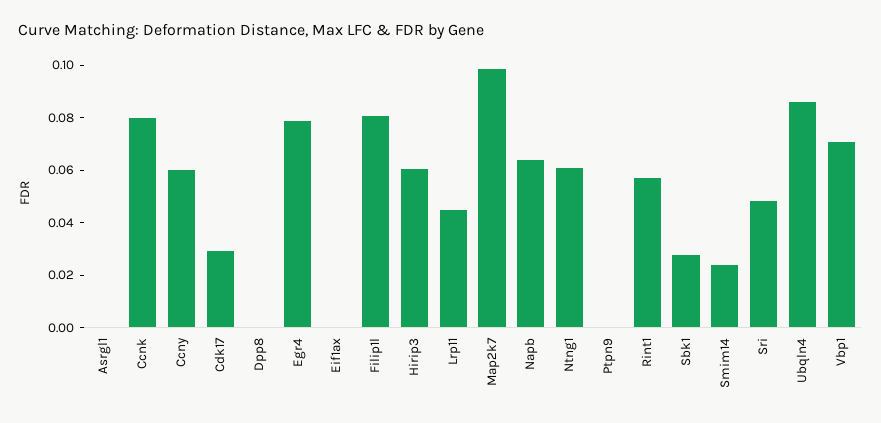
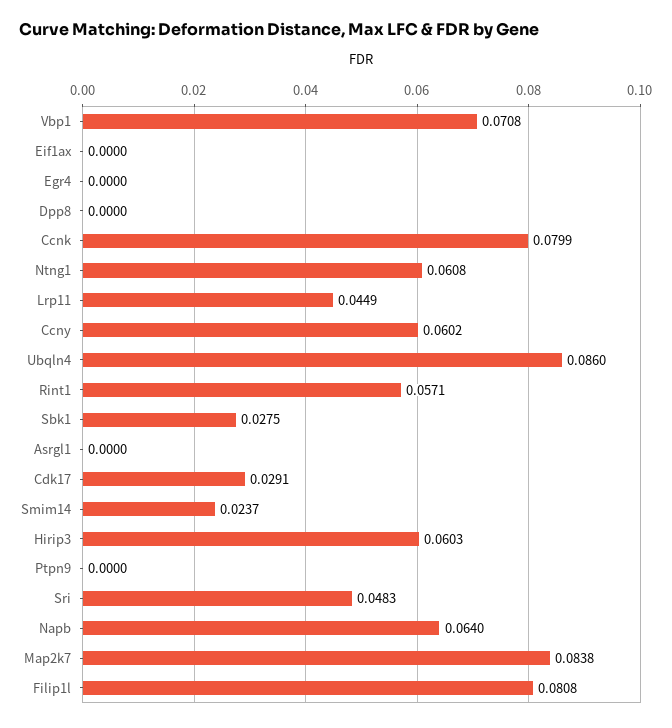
Egr4: 0.08 -> 0
Map2k7: 0.1 -> 0.0838

